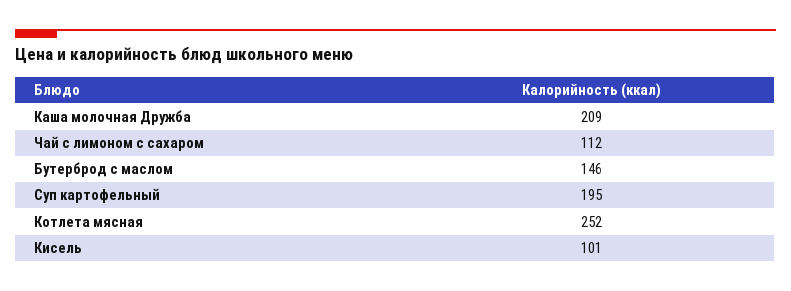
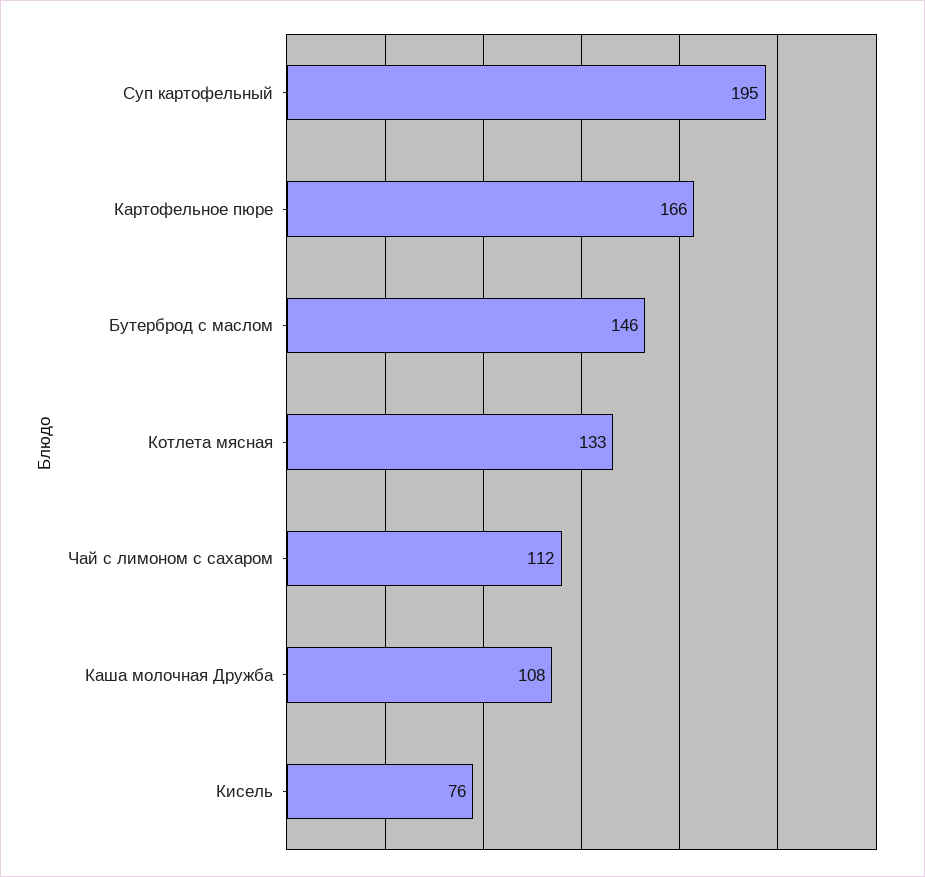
Каша молочная Дружба: 209 -> 108
Котлета мясная: 252 -> 133
Кисель: 101 -> 76
Картофельное пюре: none -> 166

